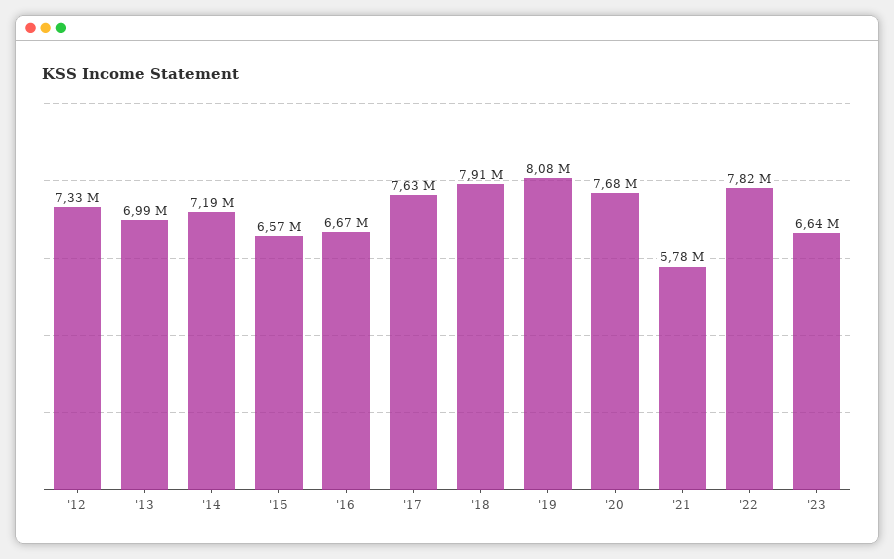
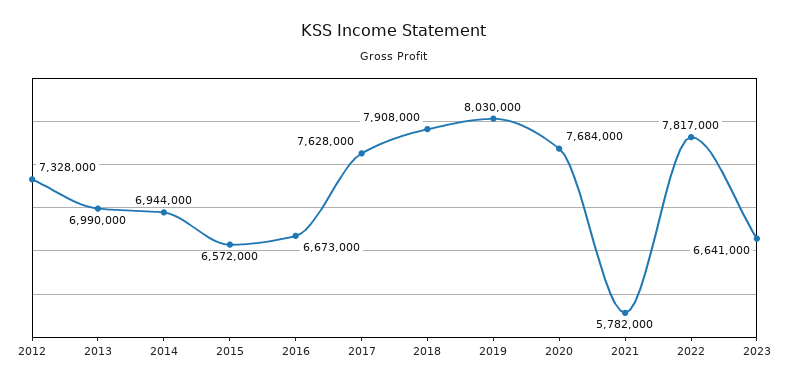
'14: 7190000 -> 6944000
'19: 8080000 -> 8030000

